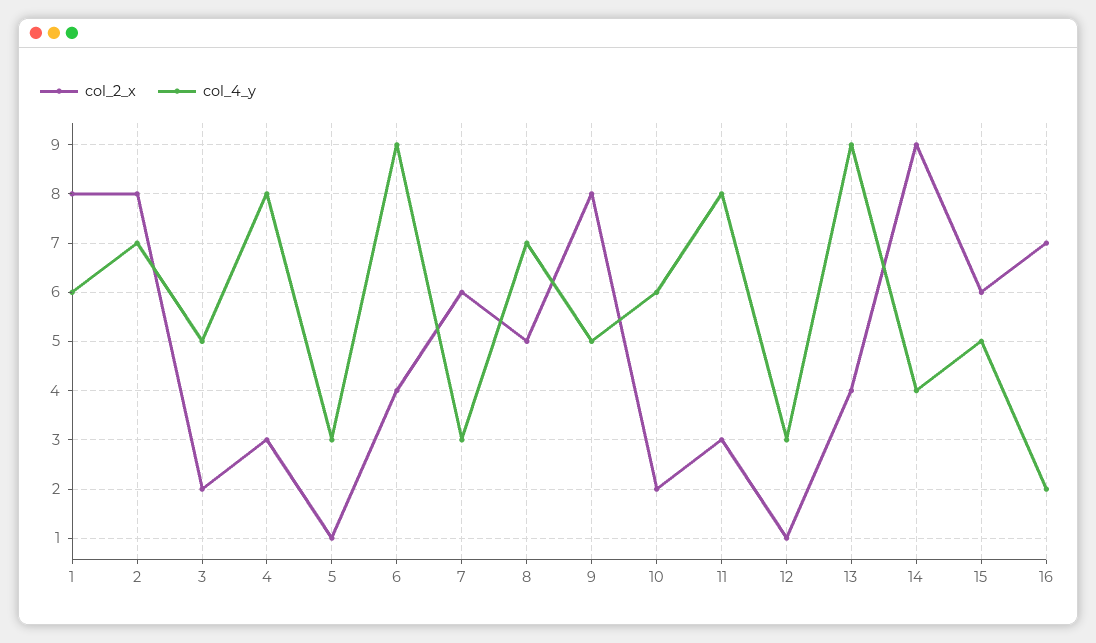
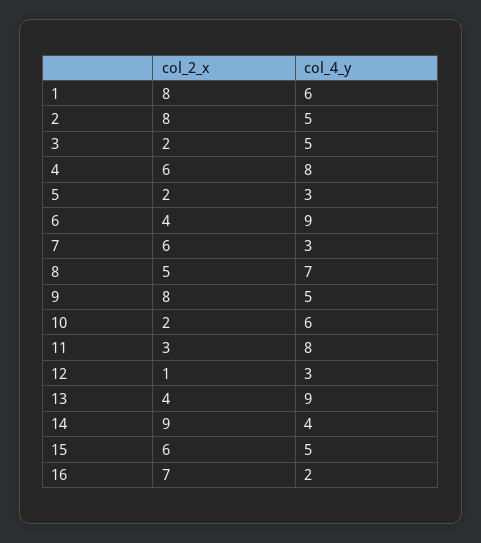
col_4_y, 2: 7 -> 5
col_2_x, 4: 3 -> 6
col_2_x, 5: 1 -> 2

